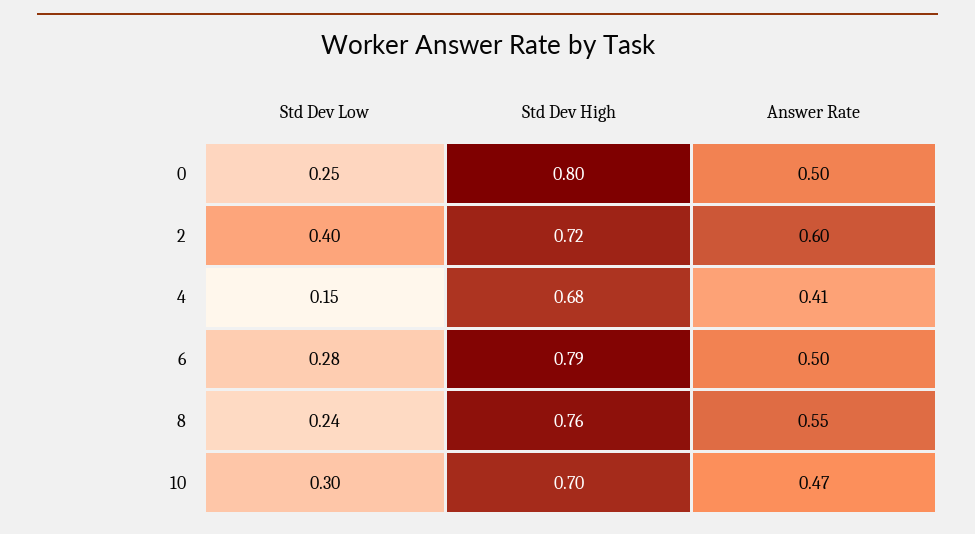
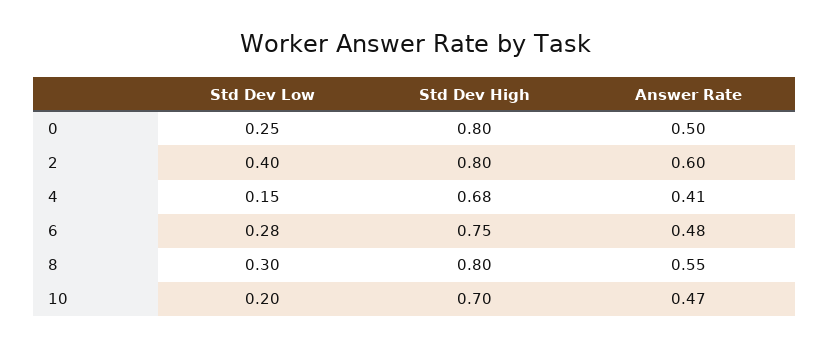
Std Dev High, 2: 0.72 -> 0.8
Std Dev High, 6: 0.79 -> 0.75
Answer Rate, 6: 0.5 -> 0.48
Std Dev Low, 8: 0.24 -> 0.3
Std Dev High, 8: 0.76 -> 0.8
Std Dev Low, 10: 0.3 -> 0.2

